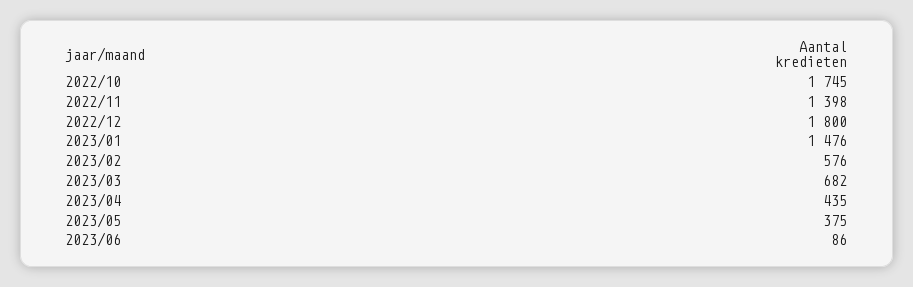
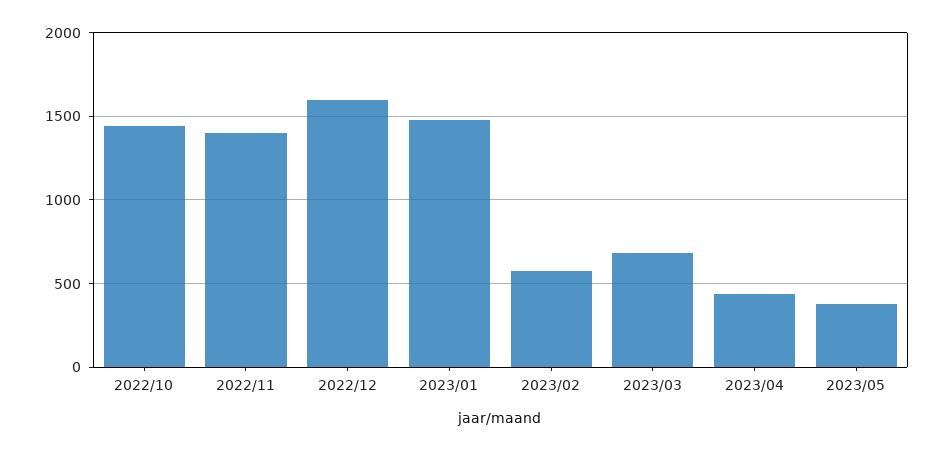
2022/10: 1745 -> 1450
2022/12: 1800 -> 1600
2023/06: 86 -> none

